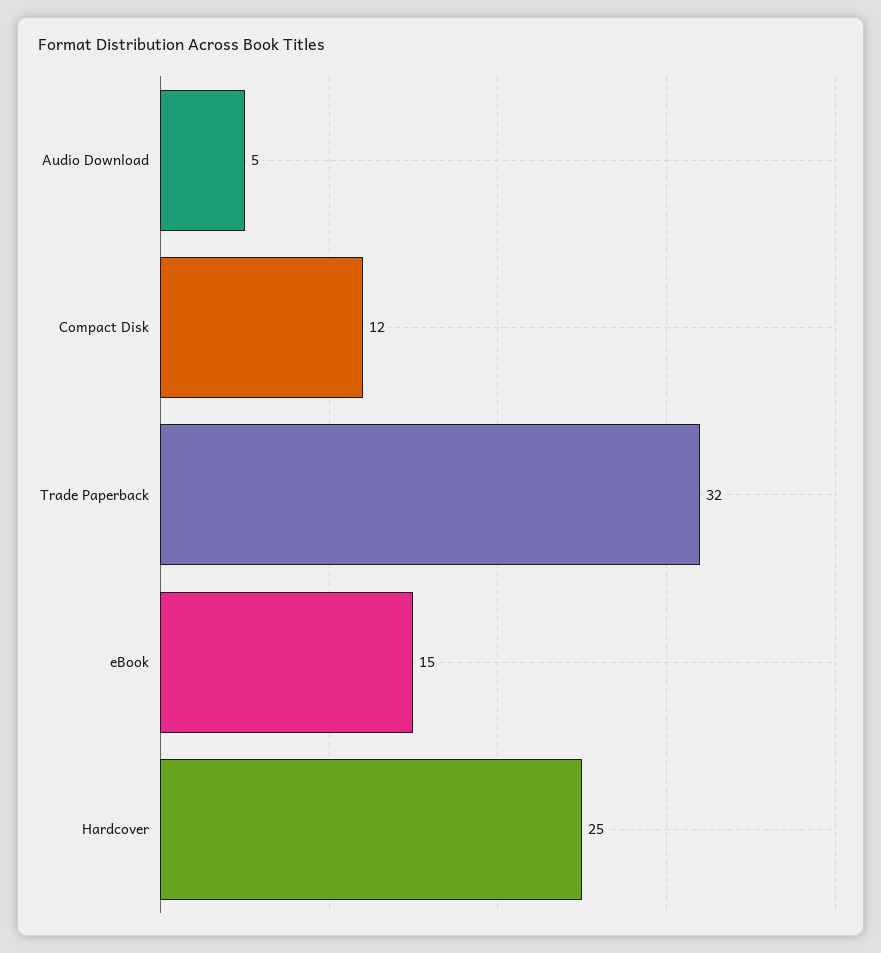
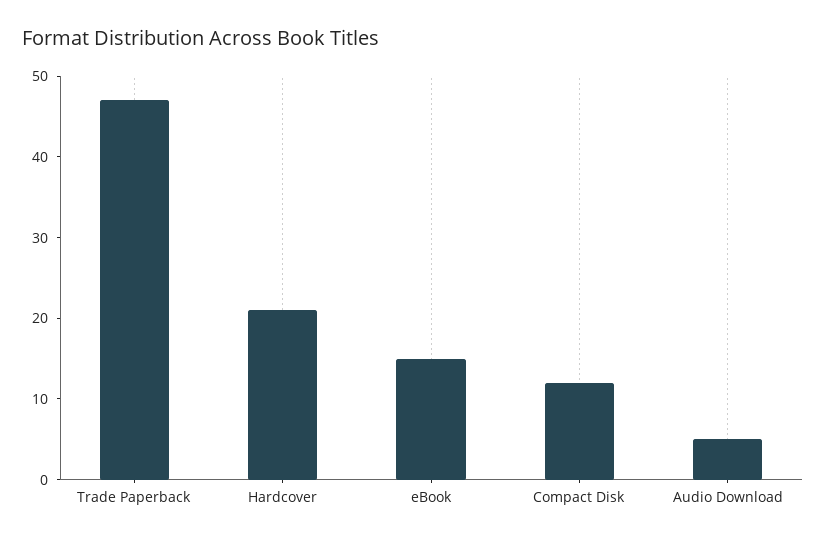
Trade Paperback: 32 -> 47
Hardcover: 25 -> 21

